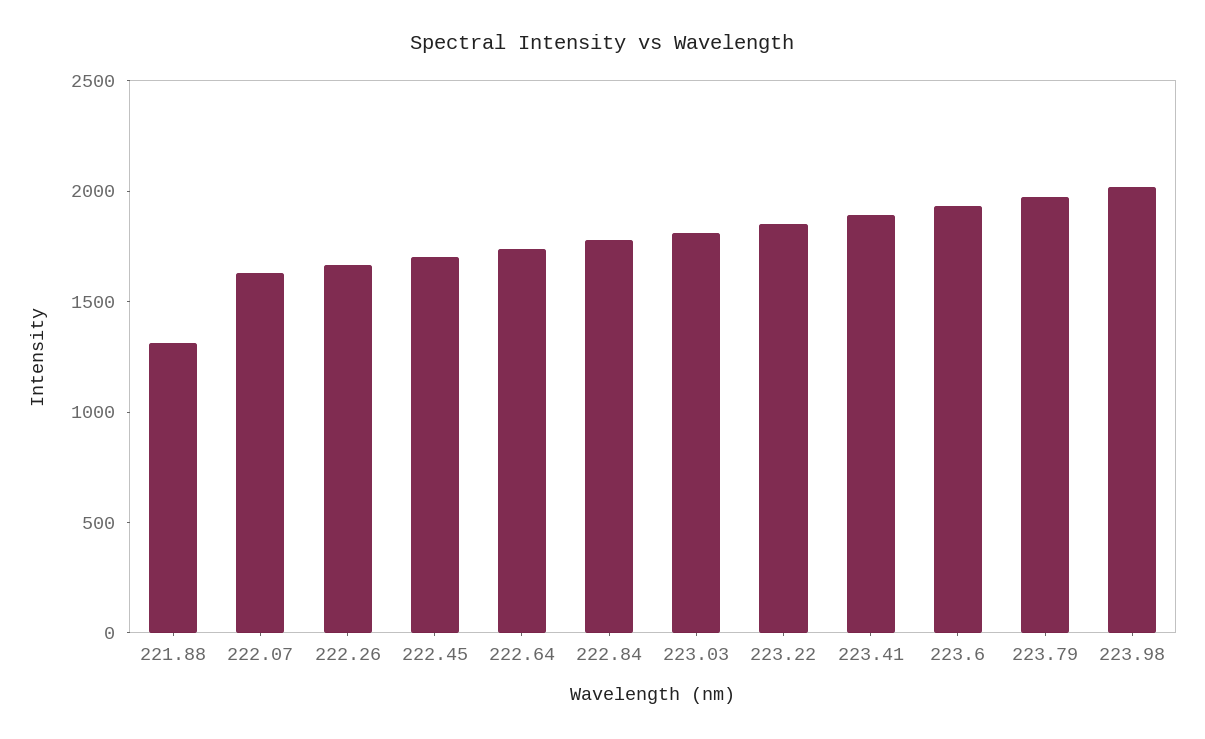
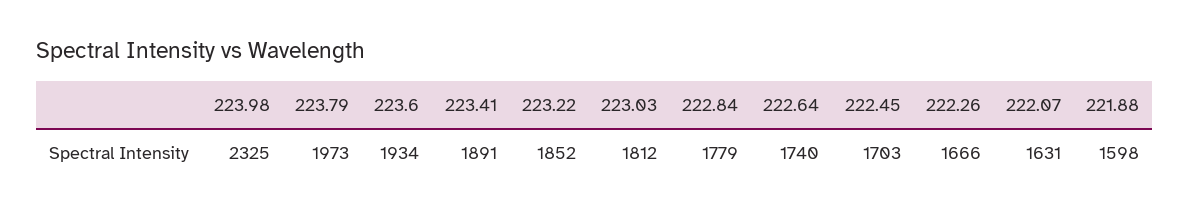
221.88: 1300 -> 1598
223.98: 2000 -> 2325

